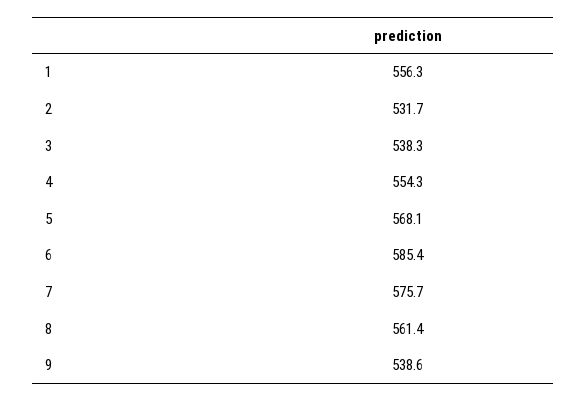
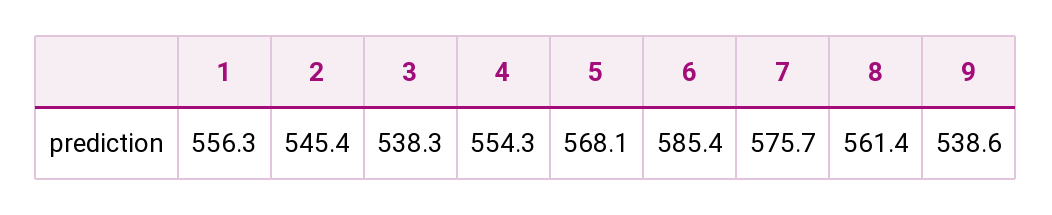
2: 531.7 -> 545.4

